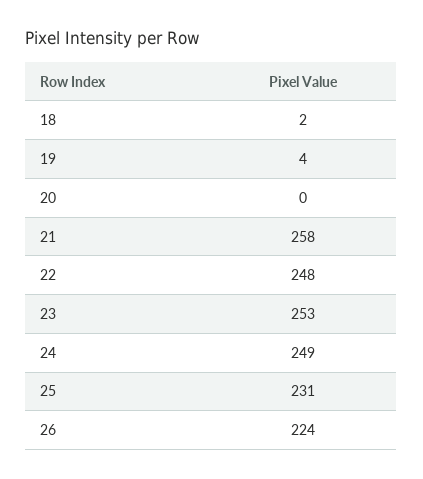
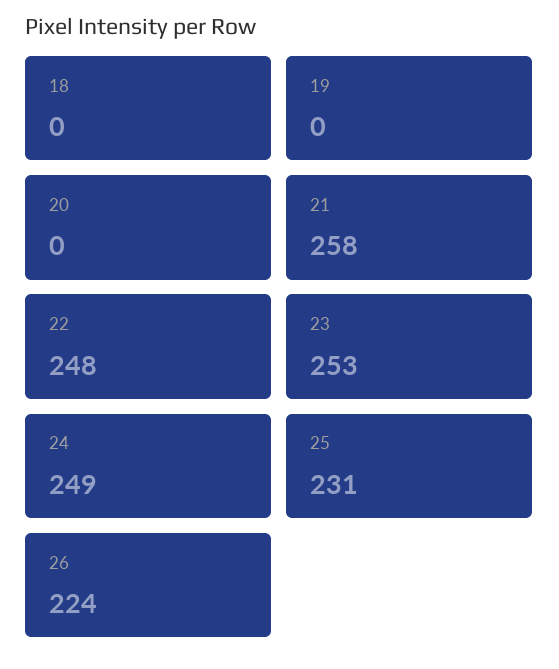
18: 2 -> 0
19: 4 -> 0

